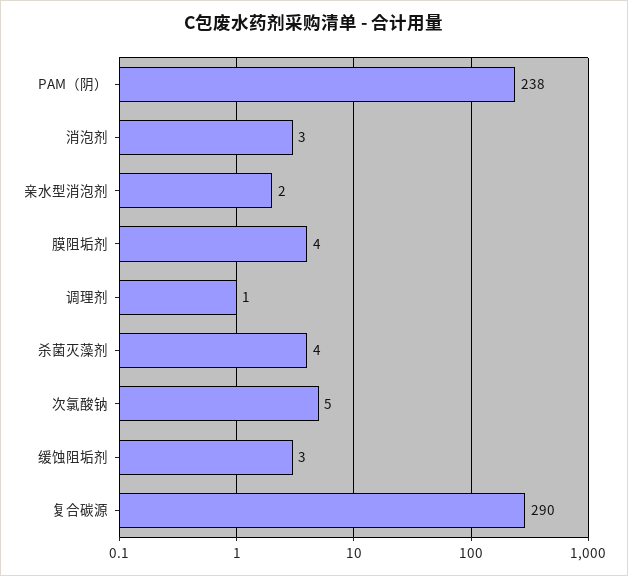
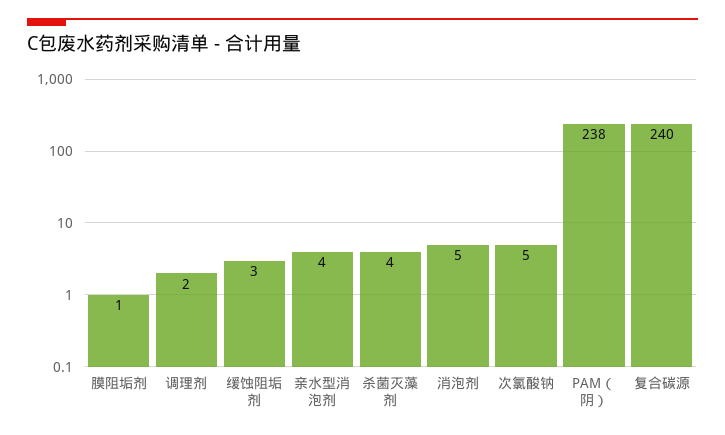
消泡剂: 3 -> 5
亲水型消泡剂: 2 -> 4
膜阻垢剂: 4 -> 1
调理剂: 1 -> 2
复合碳源: 290 -> 240

